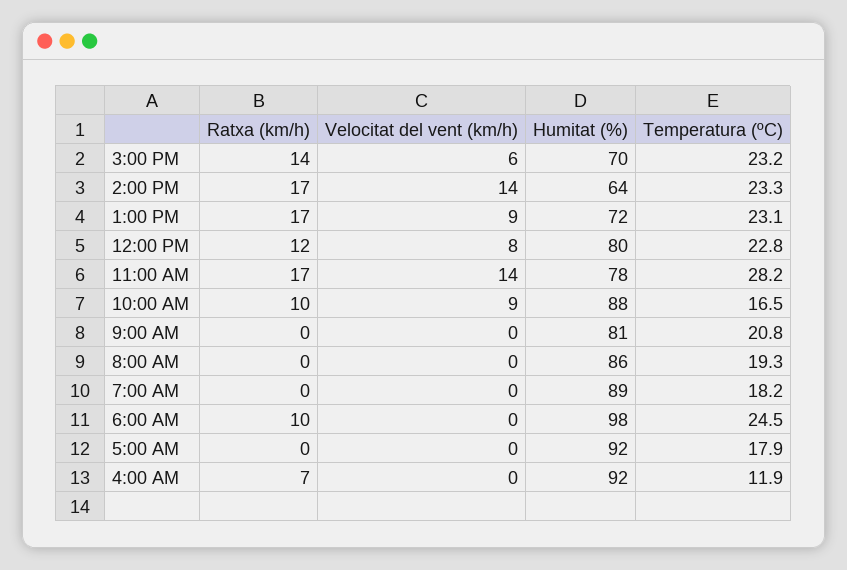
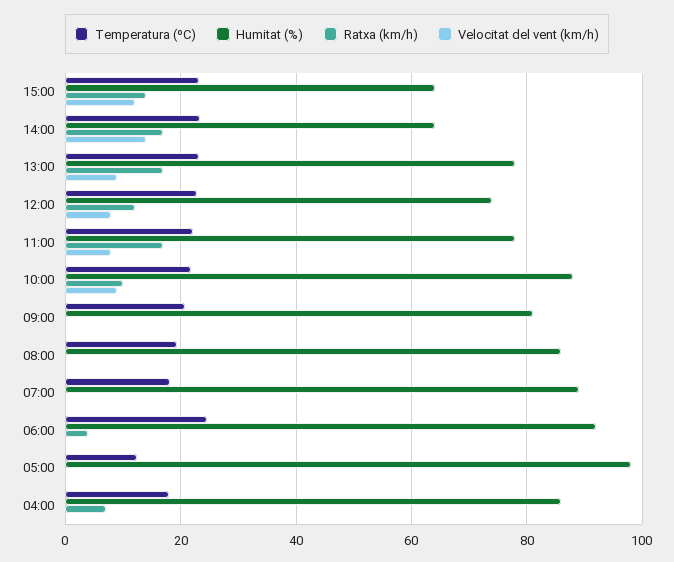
Velocitat del vent (km/h), 3:00 PM: 6 -> 12
Humitat (%), 3:00 PM: 70 -> 64
Humitat (%), 1:00 PM: 72 -> 78
Humitat (%), 12:00 PM: 80 -> 74
Velocitat del vent (km/h), 11:00 AM: 14 -> 8
Temperatura (ºC), 11:00 AM: 28.2 -> 22
Temperatura (ºC), 10:00 AM: 16.5 -> 22
Ratxa (km/h), 6:00 AM: 10 -> 4
Humitat (%), 6:00 AM: 98 -> 92
Humitat (%), 5:00 AM: 92 -> 98
Temperatura (ºC), 5:00 AM: 17.9 -> 12
Humitat (%), 4:00 AM: 92 -> 86
Temperatura (ºC), 4:00 AM: 11.9 -> 18

